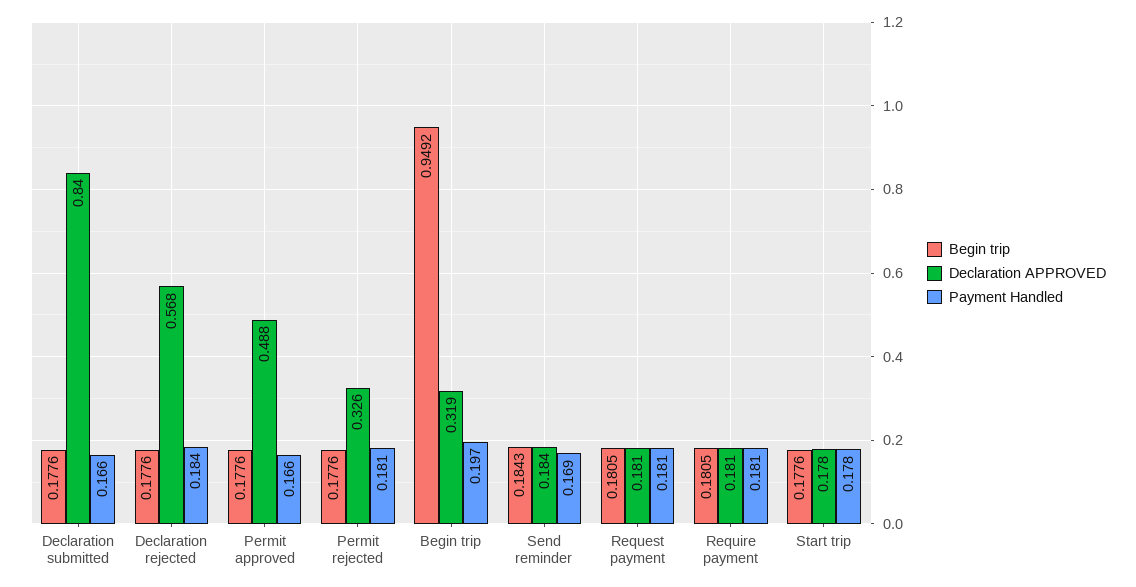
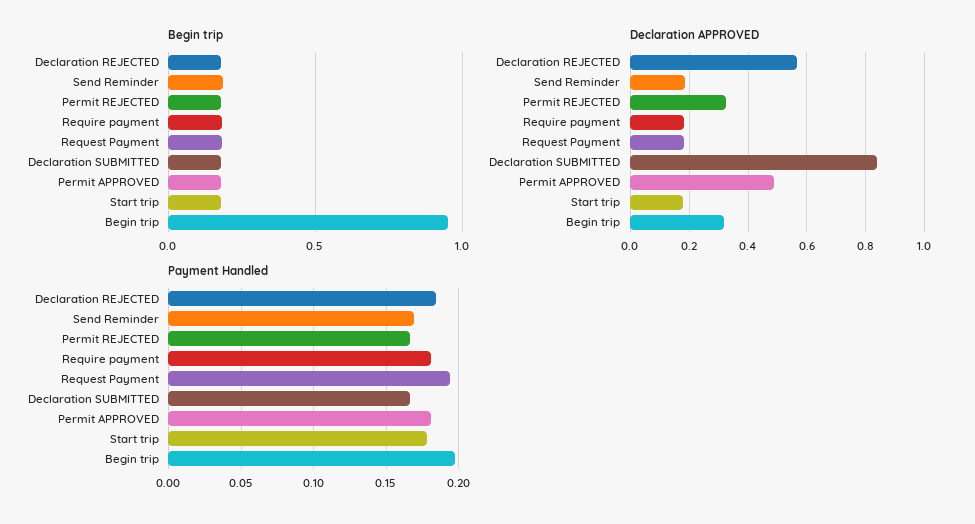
Payment Handled, Permit approved: 0.166 -> 0.18
Payment Handled, Permit rejected: 0.181 -> 0.165
Payment Handled, Request payment: 0.181 -> 0.195

